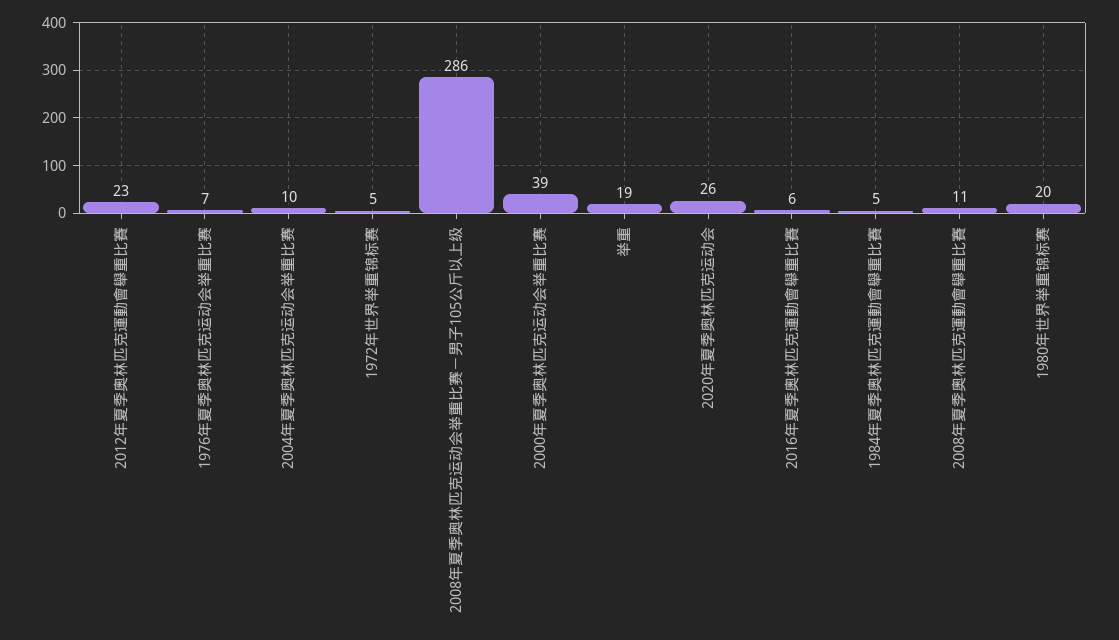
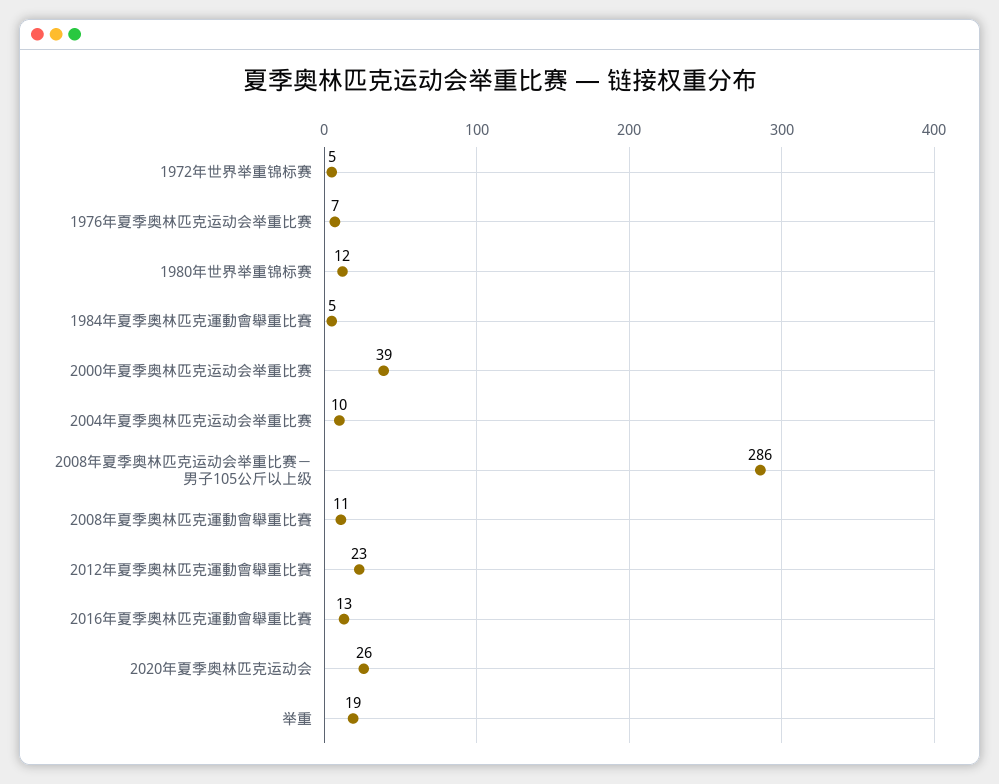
2016年夏季奧林匹克運動會舉重比賽: 6 -> 13
1980年世界举重锦标赛: 20 -> 12

